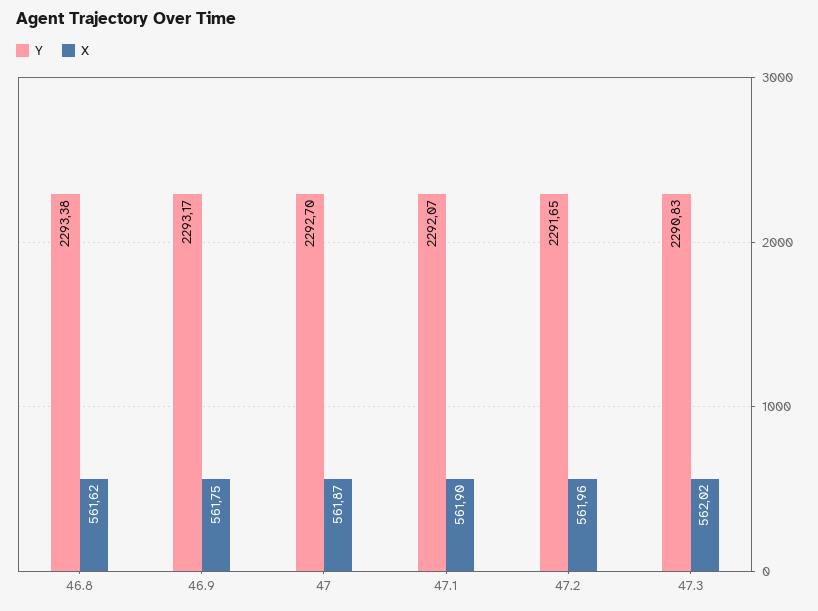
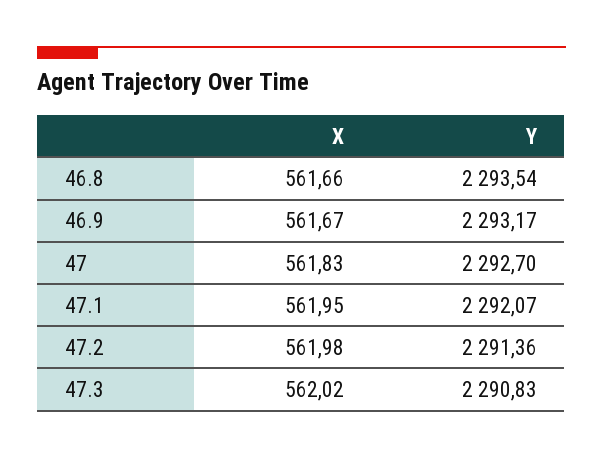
Y, 46.8: 2293.38 -> 2293.54
X, 46.8: 561.62 -> 561.66
X, 46.9: 561.75 -> 561.67
X, 47: 561.87 -> 561.83
X, 47.1: 561.9 -> 561.95
Y, 47.2: 2291.65 -> 2291.36
X, 47.2: 561.96 -> 561.98

